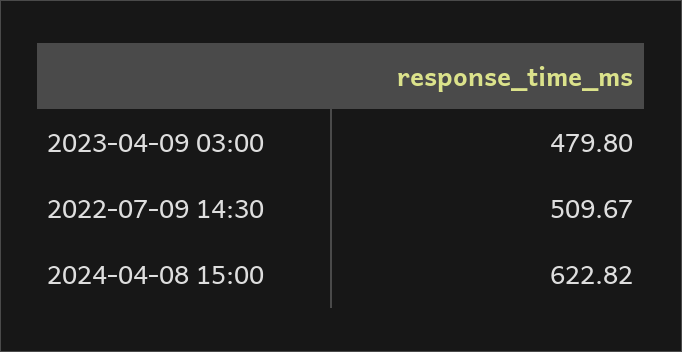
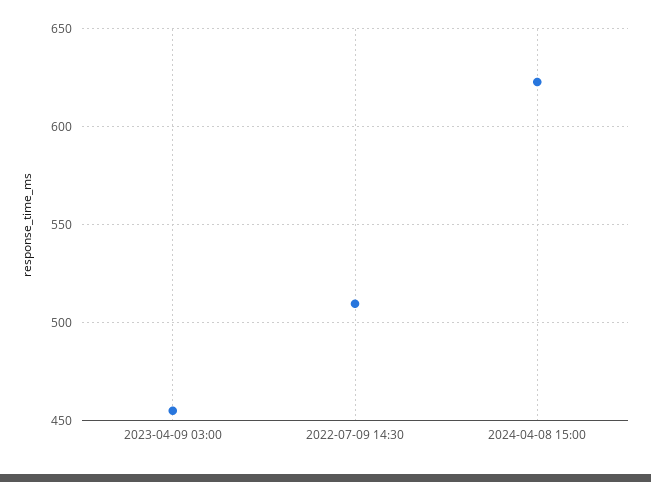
2023-04-09 03:00: 479.8 -> 455

